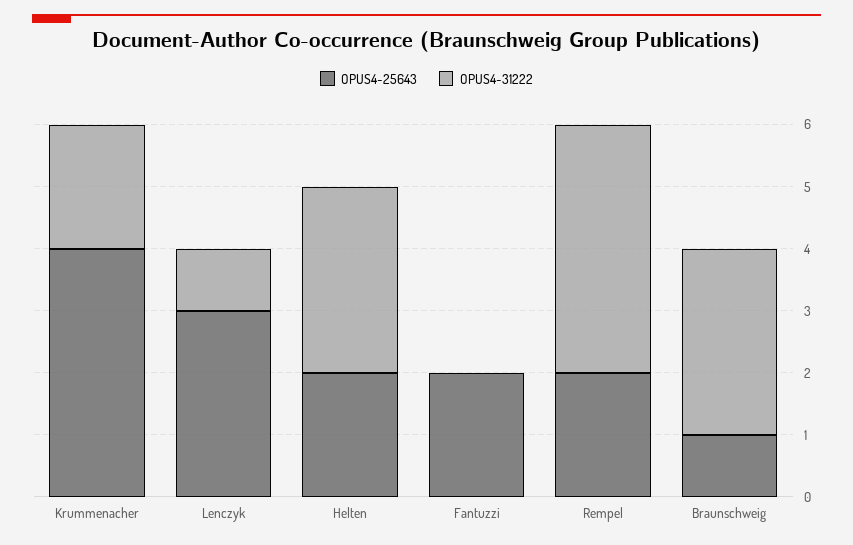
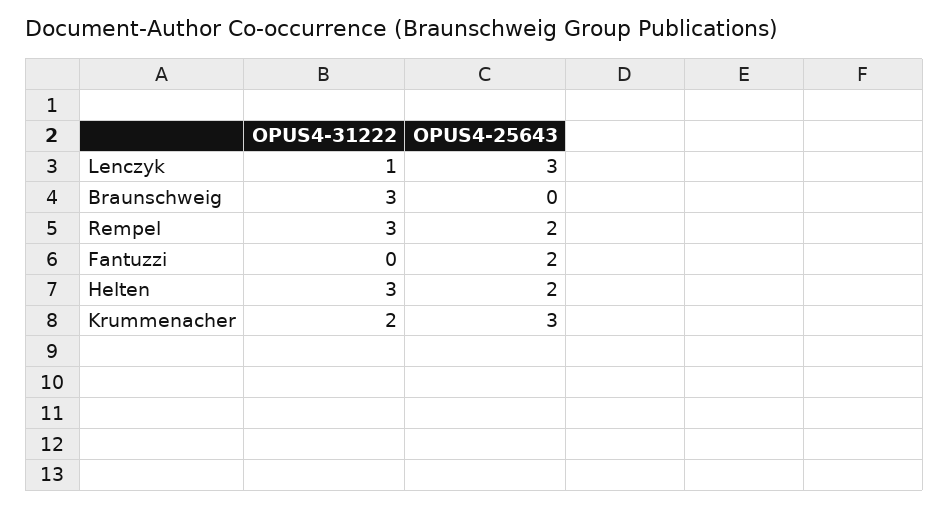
OPUS4-25643, Krummenacher: 4 -> 3
OPUS4-31222, Rempel: 4 -> 3
OPUS4-25643, Braunschweig: 1 -> 0

